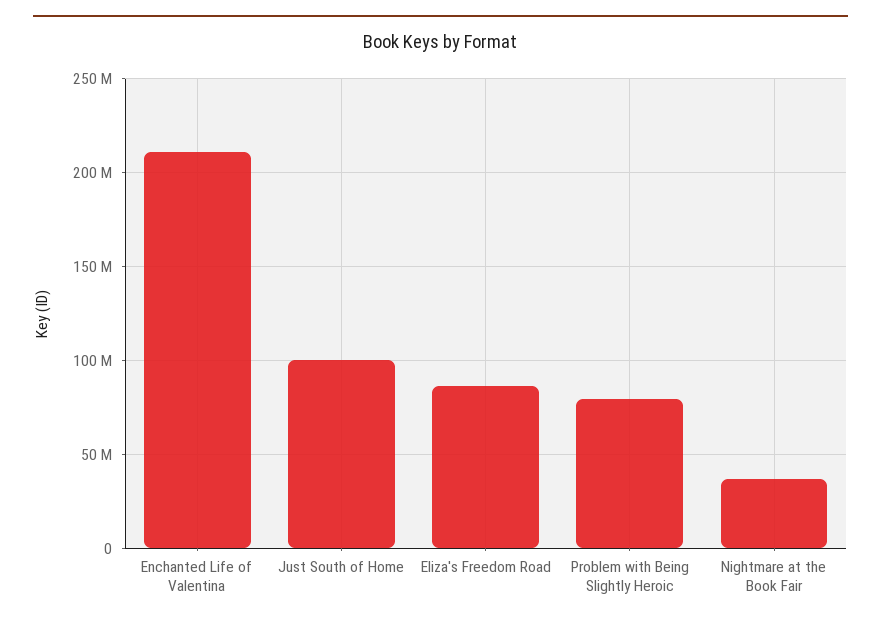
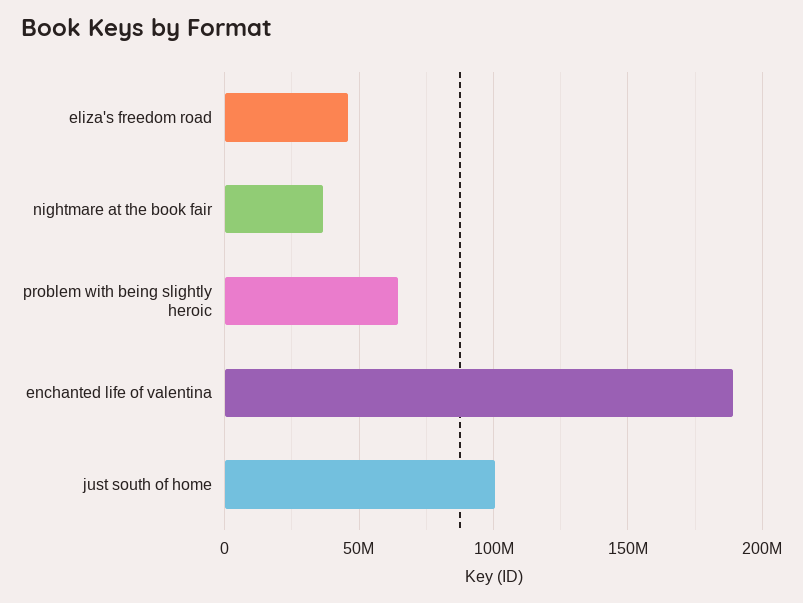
Enchanted Life of Valentina: 210000000 -> 190000000
Eliza's Freedom Road: 85000000 -> 45000000
Problem with Being Slightly Heroic: 80000000 -> 65000000

